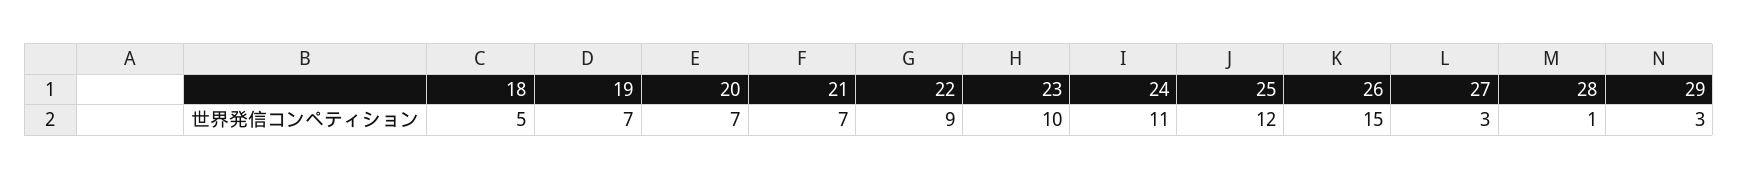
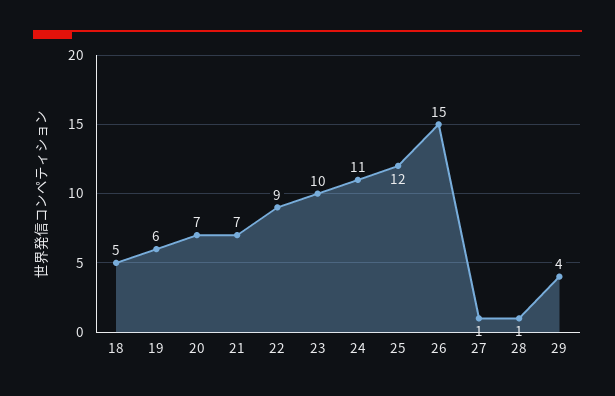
19: 7 -> 6
27: 3 -> 1
29: 3 -> 4

